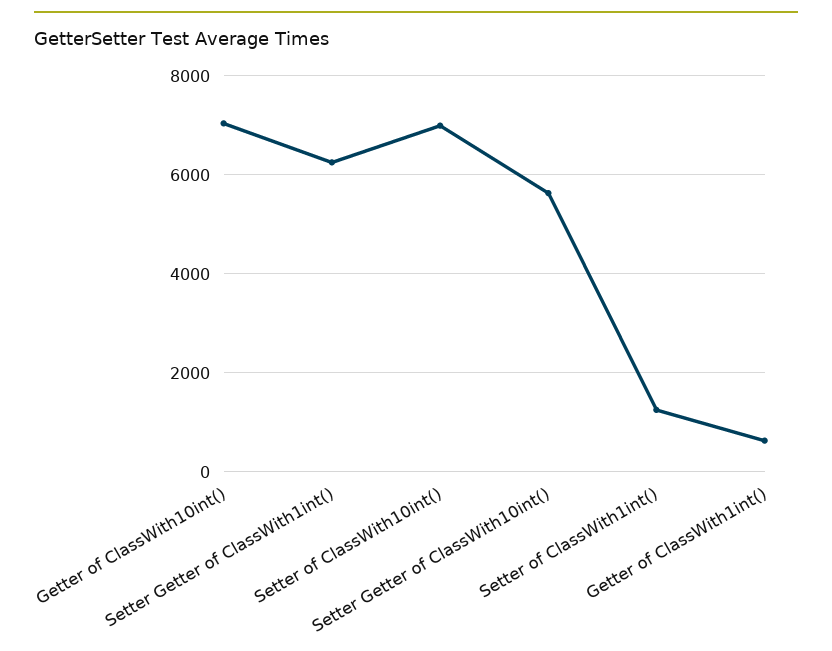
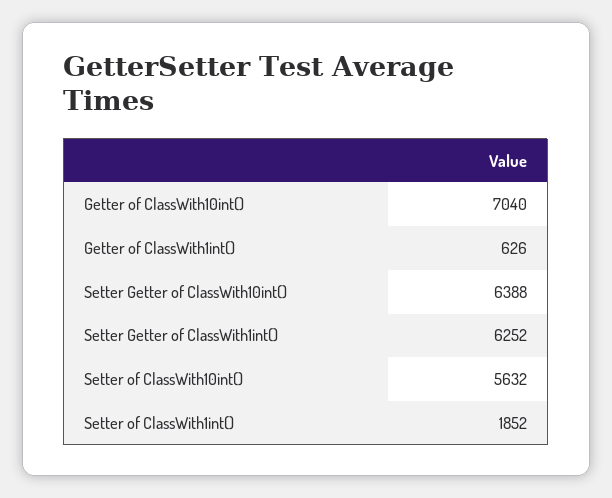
Setter of ClassWith10int(): 7000 -> 5632
Setter Getter of ClassWith10int(): 5600 -> 6388
Setter of ClassWith1int(): 1200 -> 1852

